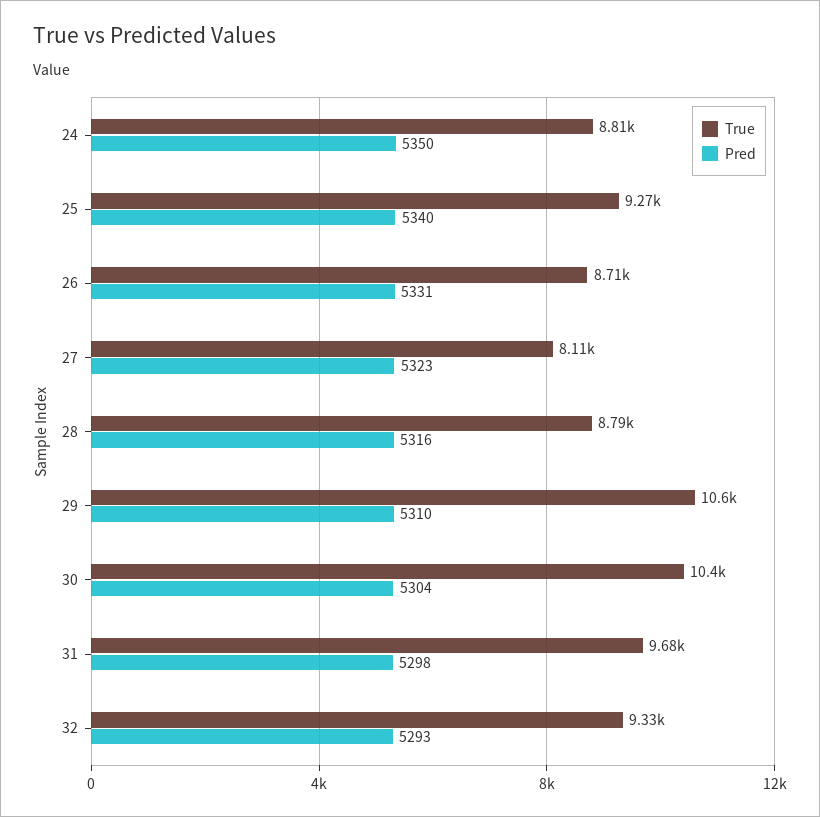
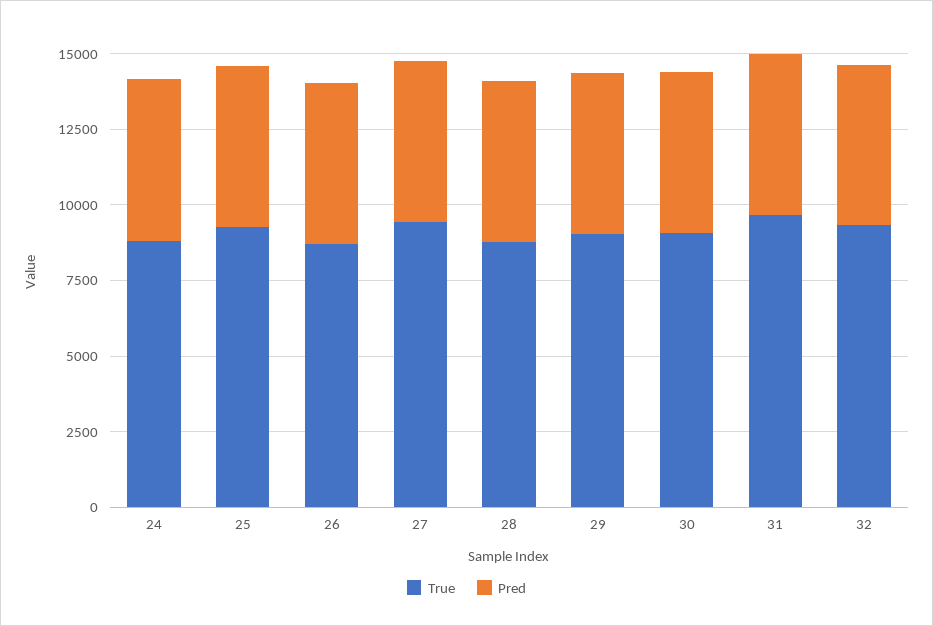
True, 27: 8110 -> 9500
True, 29: 10600 -> 9000
True, 30: 10400 -> 9000

